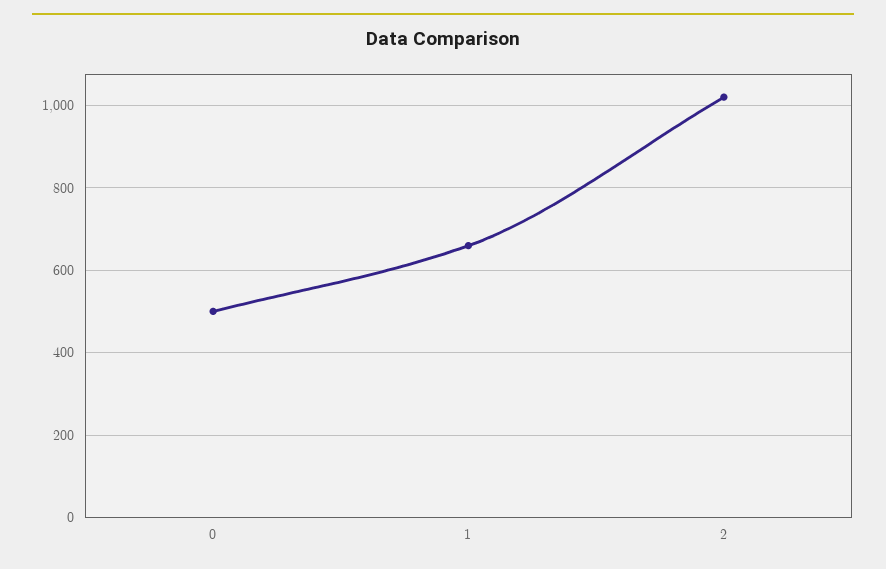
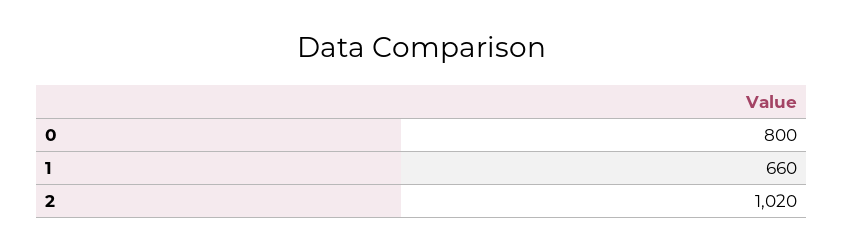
0: 500 -> 800

